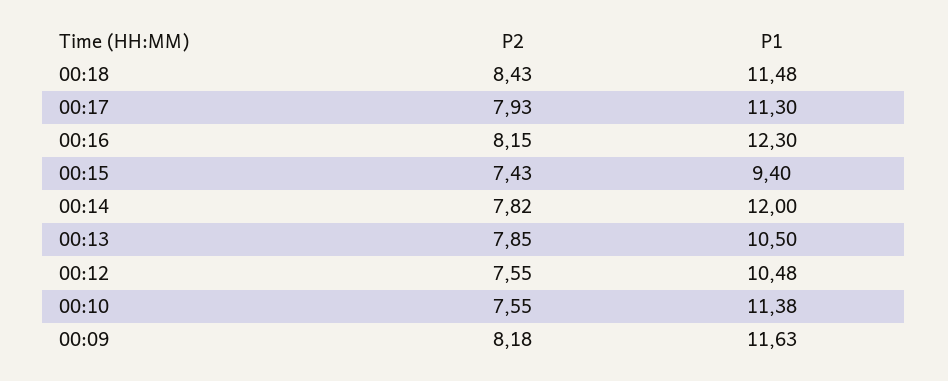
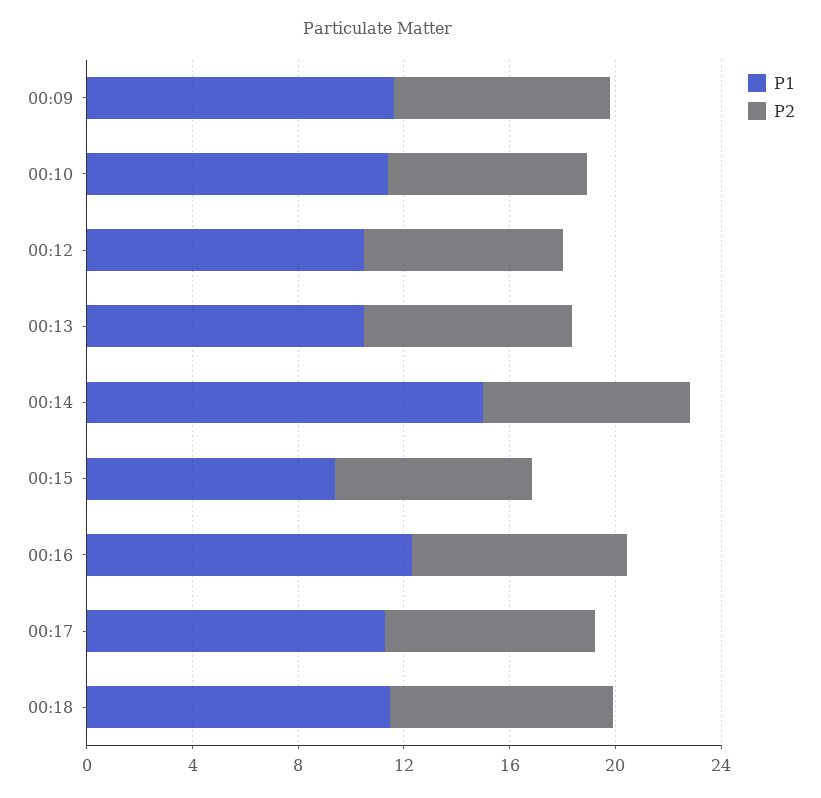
P1, 00:14: 12 -> 15

